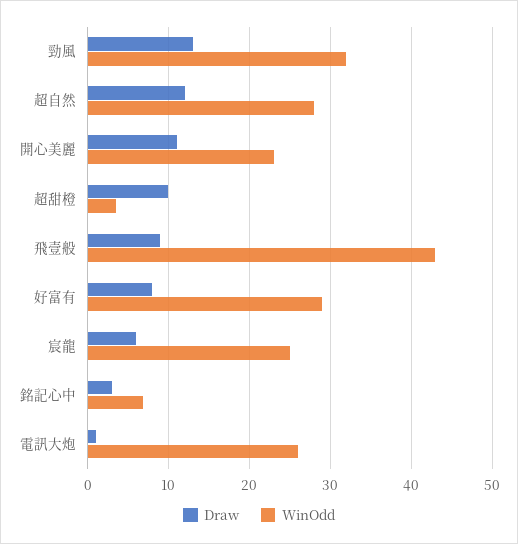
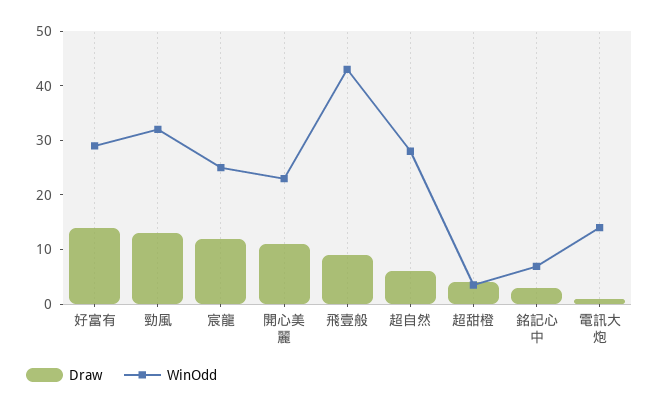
Draw, 超自然: 12 -> 6
Draw, 超甜橙: 10 -> 4
Draw, 好富有: 8 -> 14
Draw, 宸龍: 6 -> 12
WinOdd, 電訊大炮: 26 -> 14

